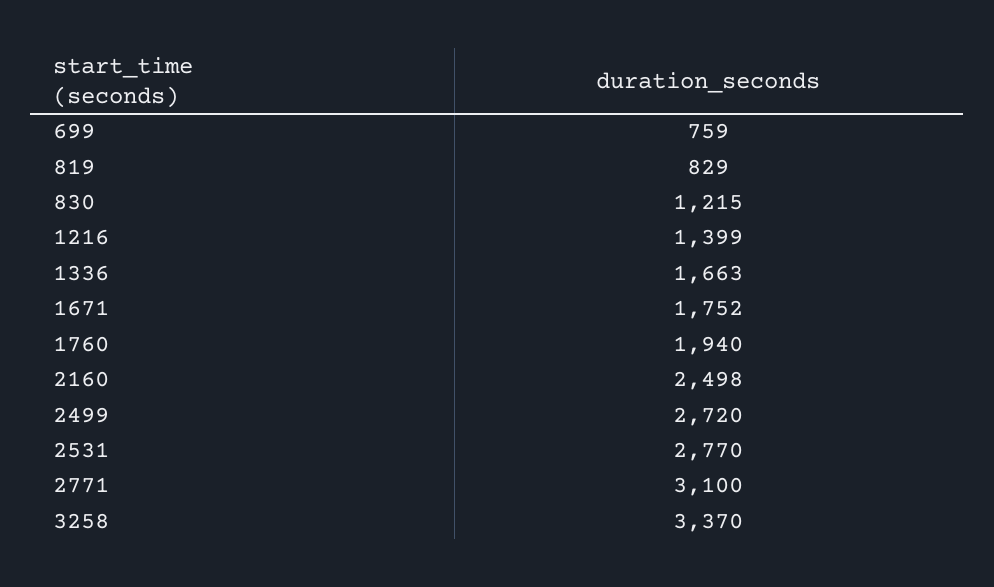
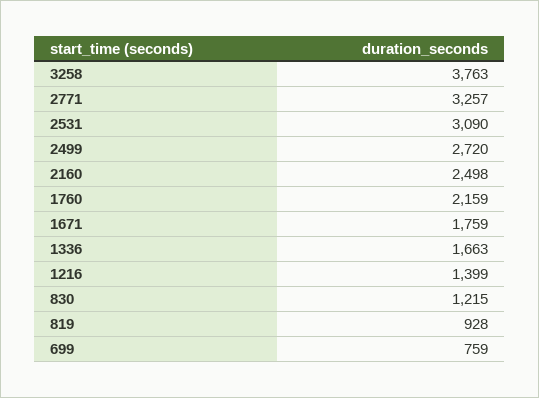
819: 829 -> 928
1671: 1752 -> 1759
1760: 1940 -> 2159
2531: 2770 -> 3090
2771: 3100 -> 3257
3258: 3370 -> 3763

